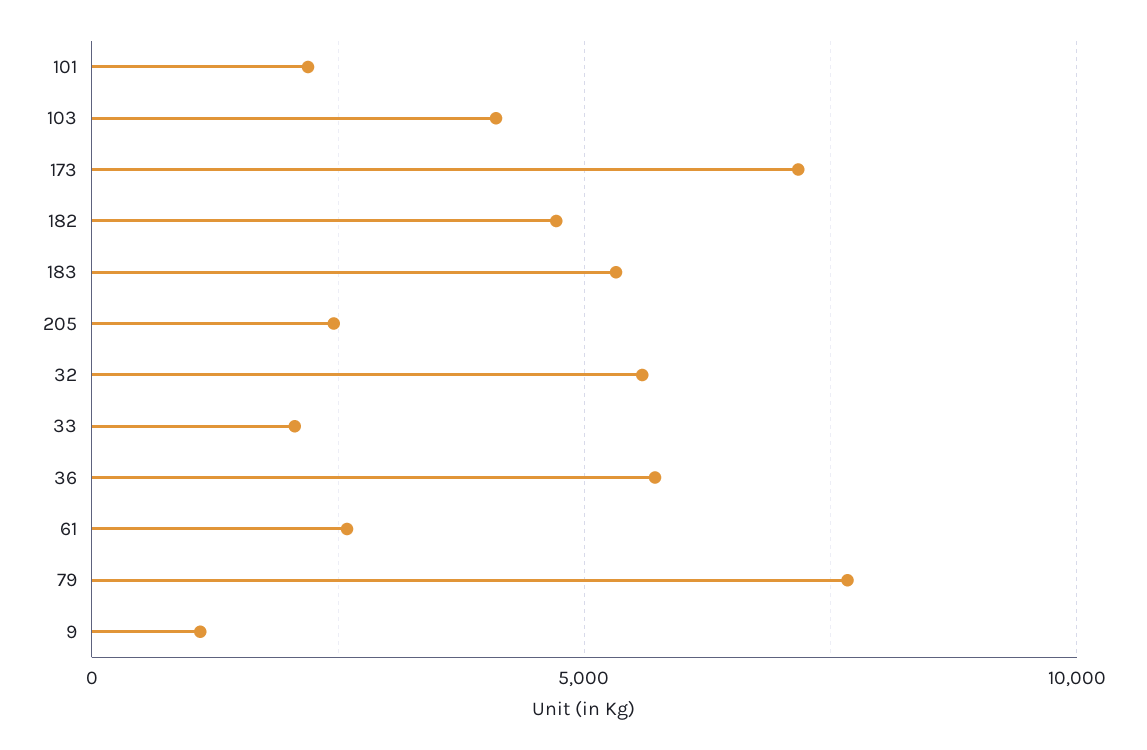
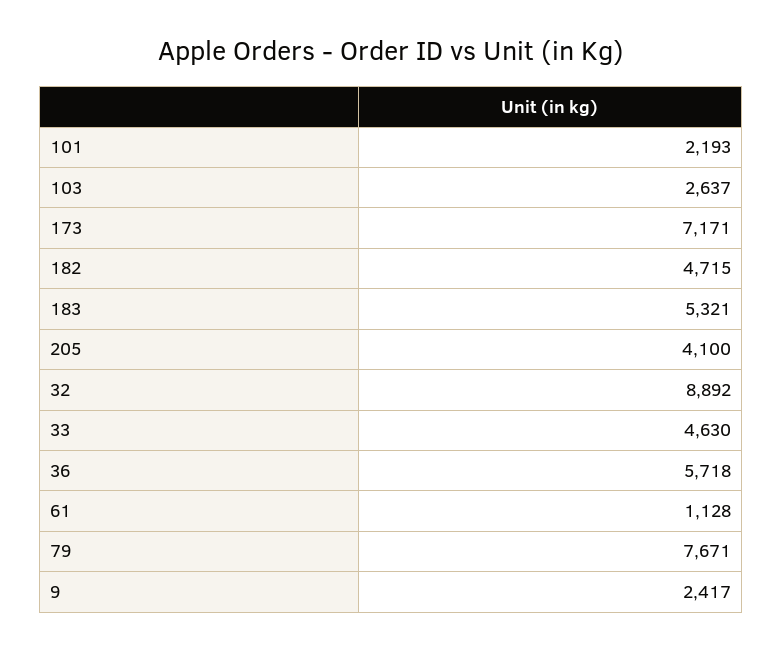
103: 4000 -> 2637
205: 2500 -> 4100
32: 5500 -> 8892
33: 2000 -> 4630
61: 2500 -> 1128
9: 1000 -> 2417

